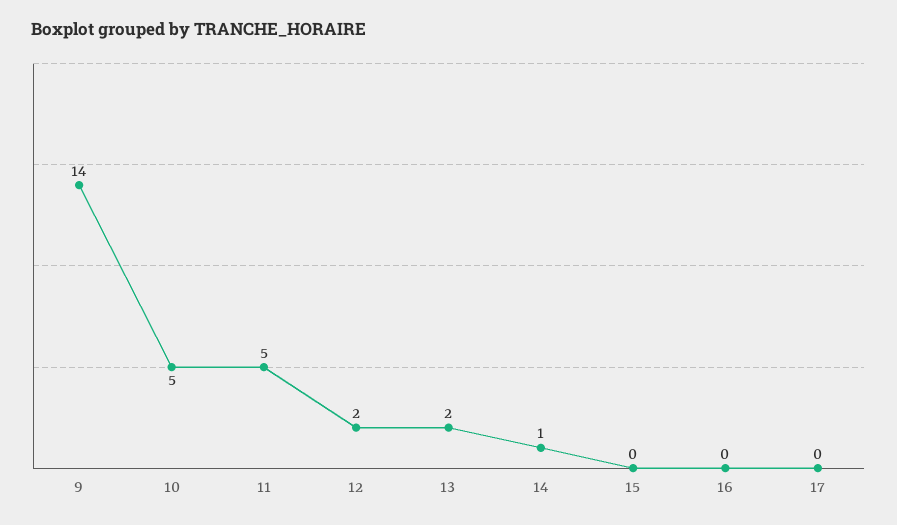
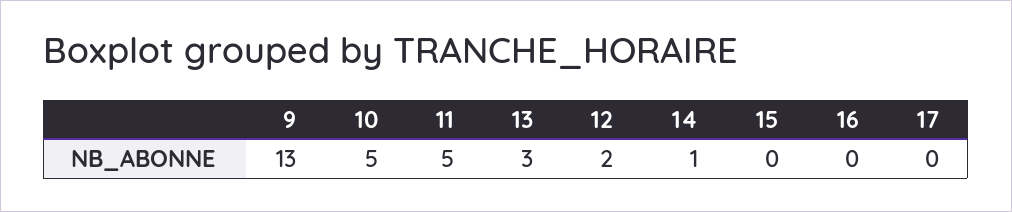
9: 14 -> 13
13: 2 -> 3

